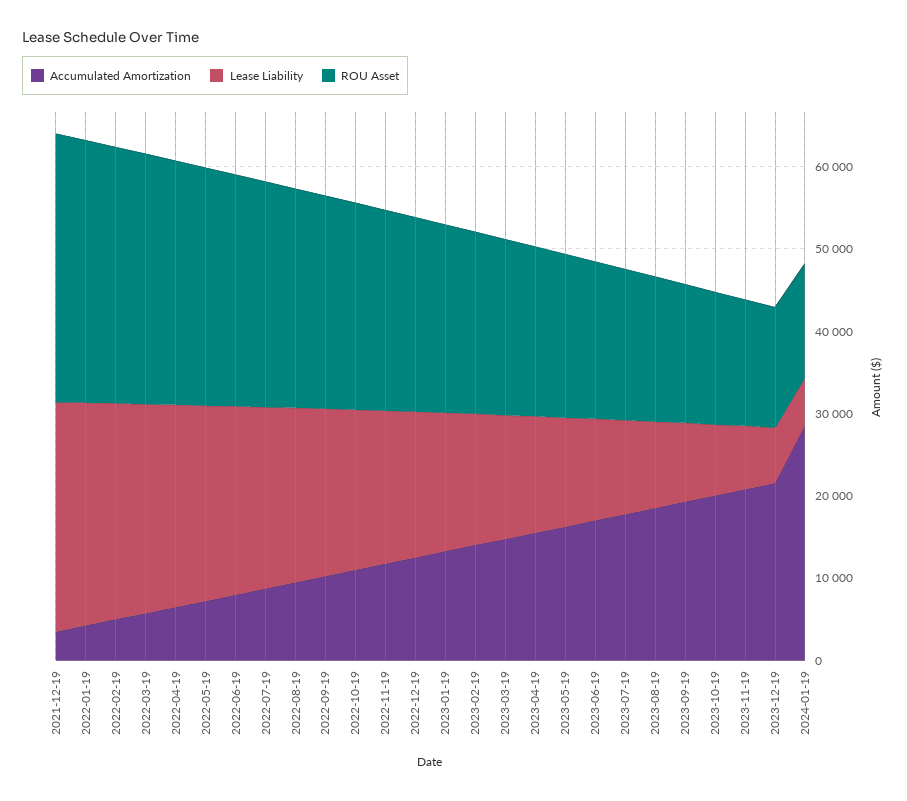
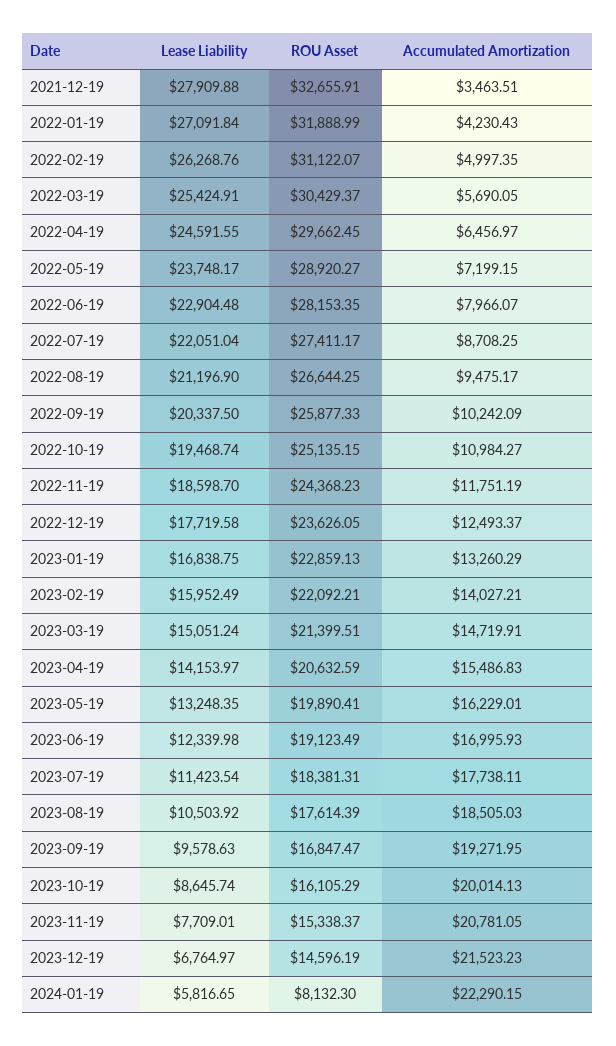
Accumulated Amortization, 2024-01-19: 28000 -> 22290.15
ROU Asset, 2024-01-19: 14000 -> 8132.3

